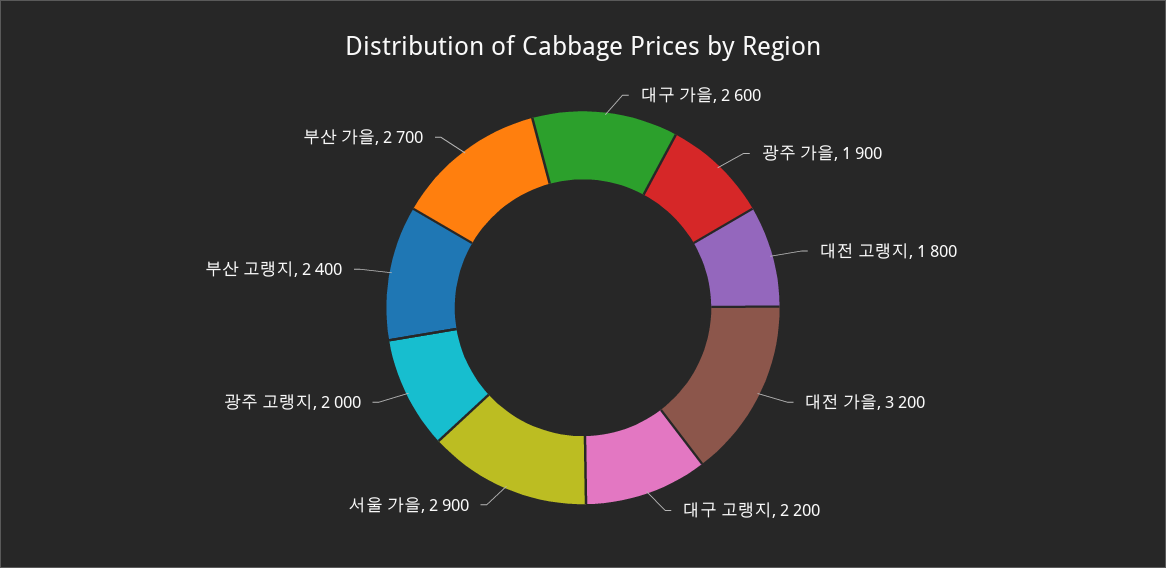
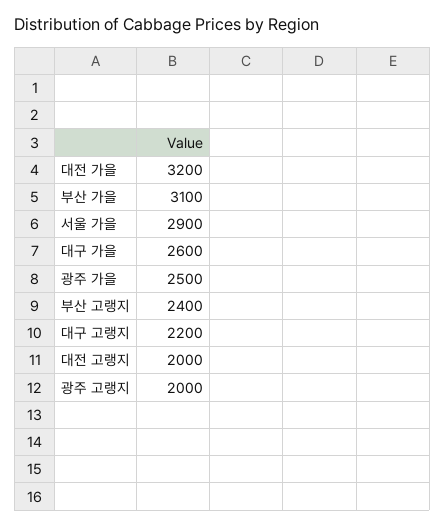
광주 가을: 1900 -> 2500
대전 고랭지: 1800 -> 2000
부산 가을: 2700 -> 3100

